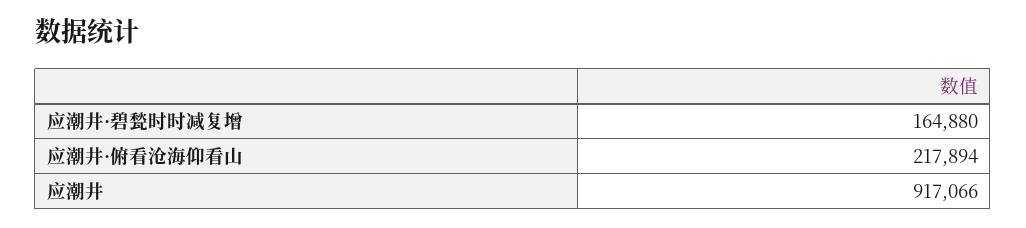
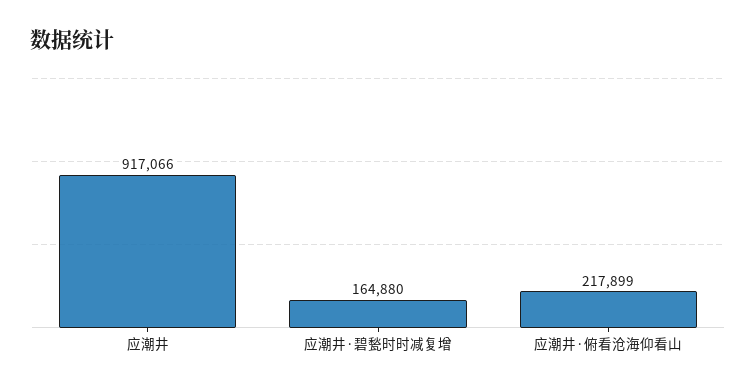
应潮井·俯看沧海仰看山: 217894 -> 217899

